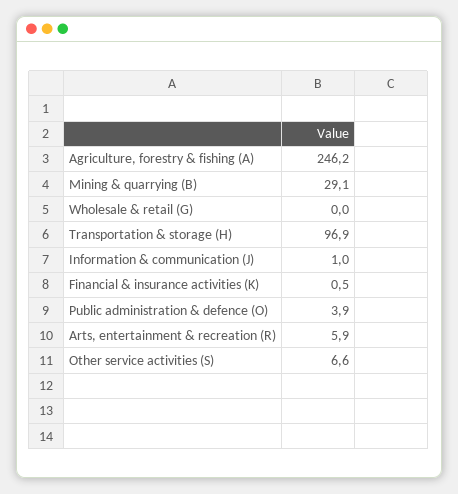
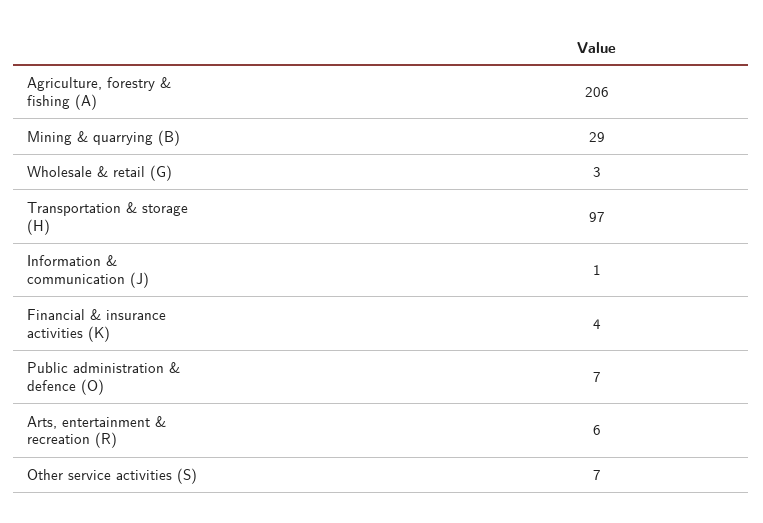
Agriculture, forestry & fishing (A): 246.2 -> 206
Wholesale & retail (G): 0 -> 3
Financial & insurance activities (K): 0.5 -> 4
Public administration & defence (O): 3.9 -> 7

